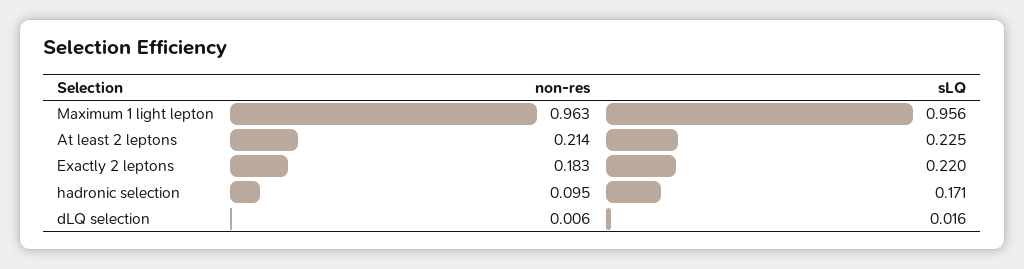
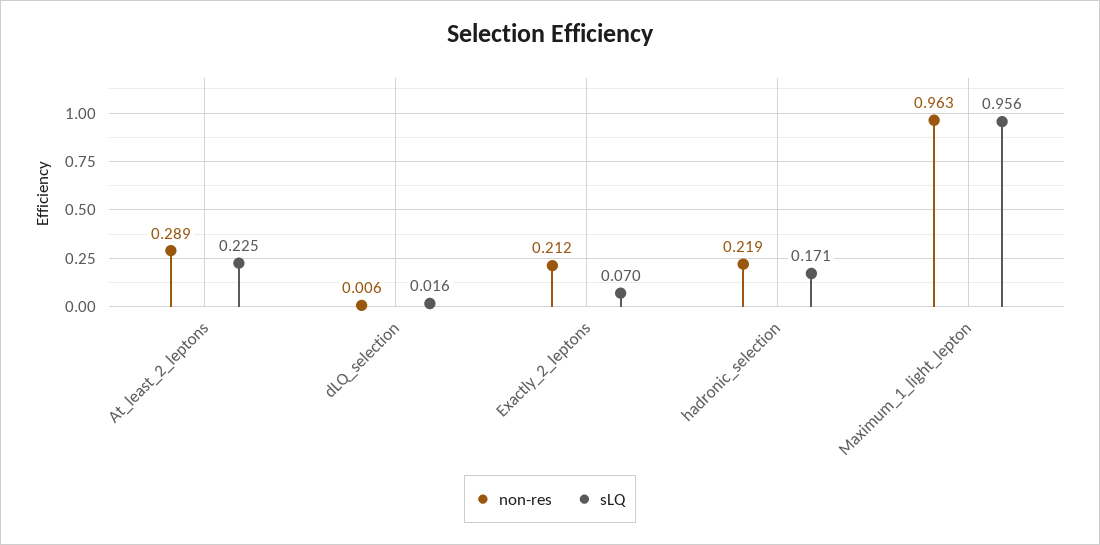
non-res, At least 2 leptons: 0.214 -> 0.289
non-res, Exactly 2 leptons: 0.183 -> 0.212
sLQ, Exactly 2 leptons: 0.22 -> 0.07
non-res, hadronic selection: 0.095 -> 0.219

